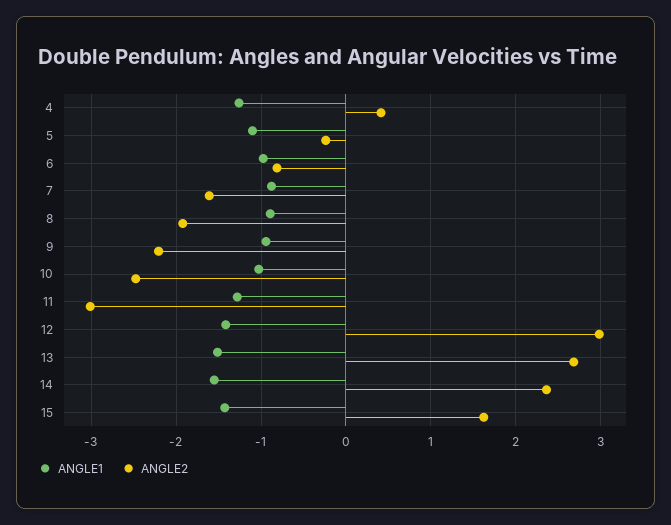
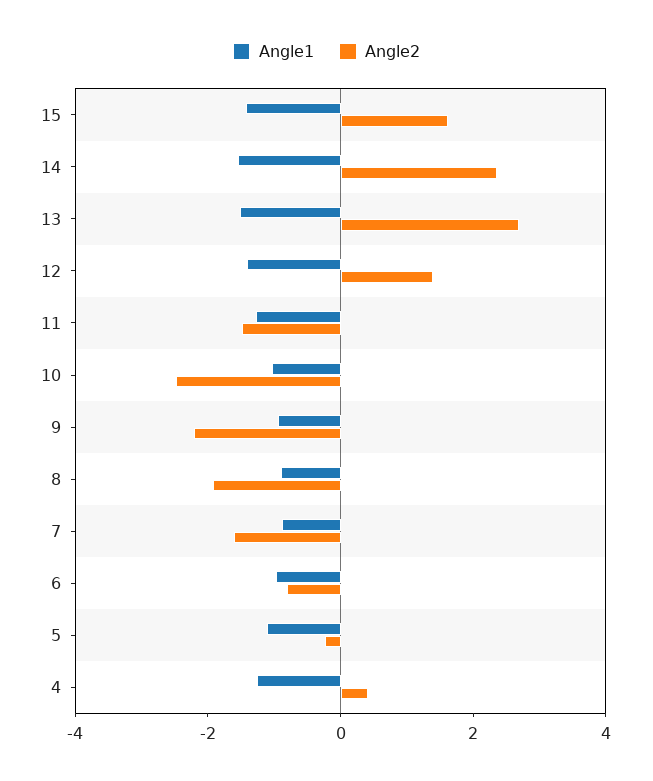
ANGLE2, 11: -3 -> -1.5
ANGLE2, 12: 3 -> 1.5

